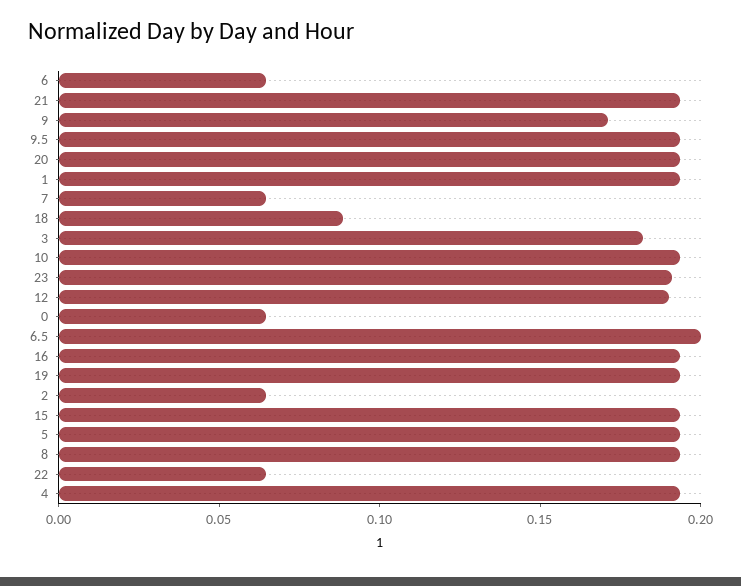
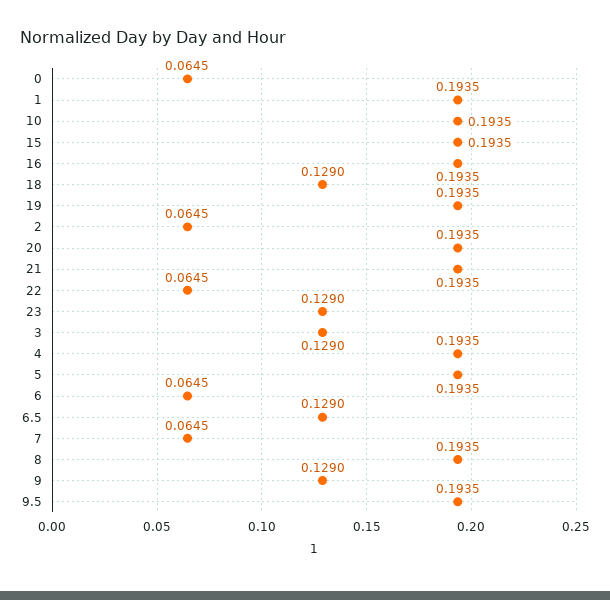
9: 0.17 -> 0.129
18: 0.09 -> 0.129
3: 0.18 -> 0.129
23: 0.19 -> 0.129
12: 0.19 -> none
6.5: 0.2 -> 0.129

